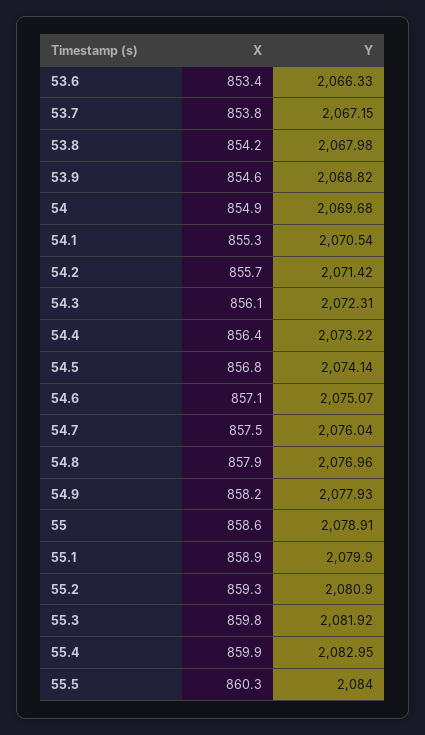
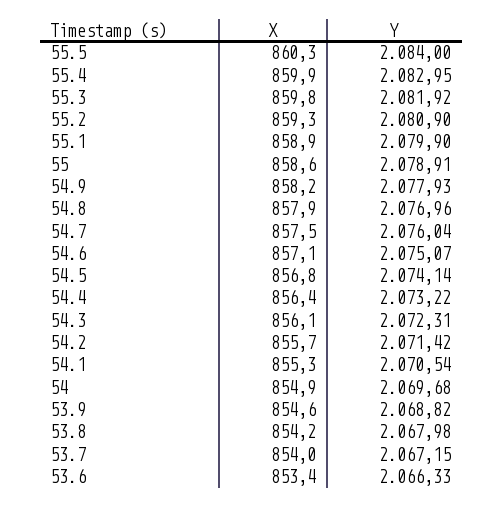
X, 53.7: 853.8 -> 854

